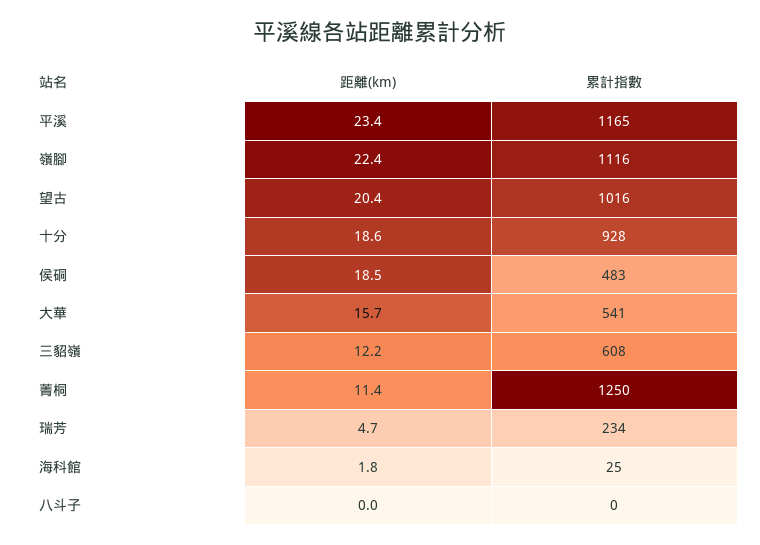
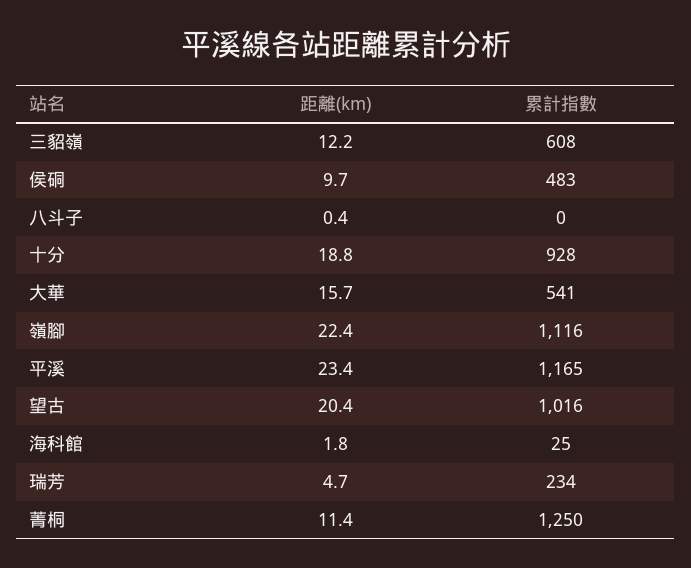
距離(km), 十分: 18.6 -> 18.8
距離(km), 侯硐: 18.5 -> 9.7
距離(km), 八斗子: 0 -> 0.4

